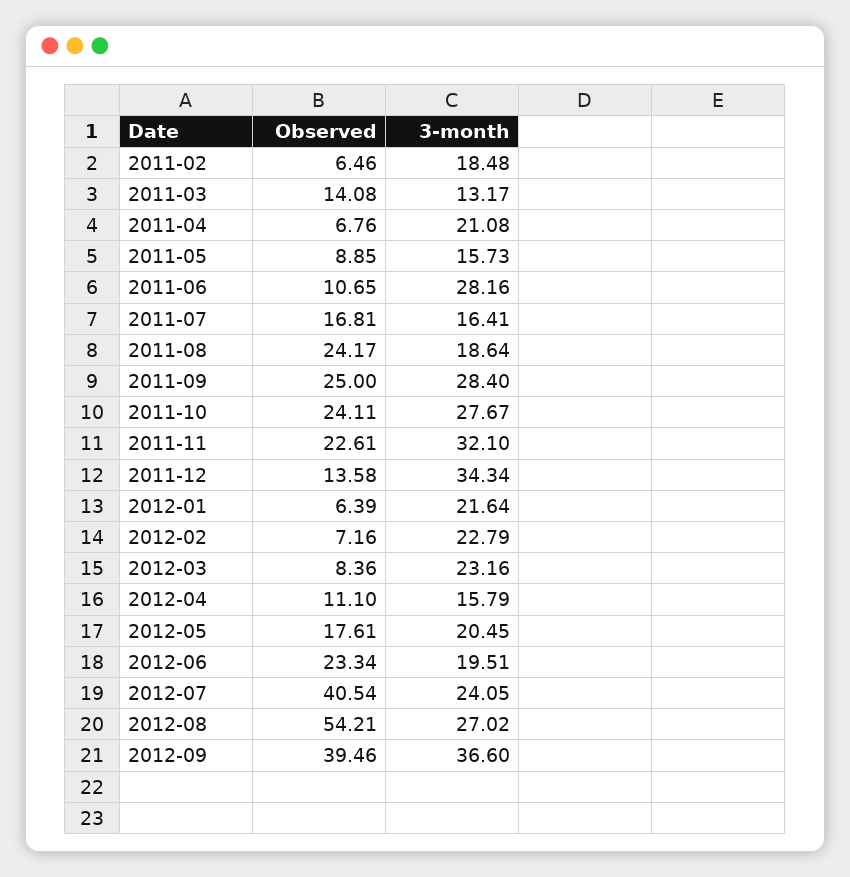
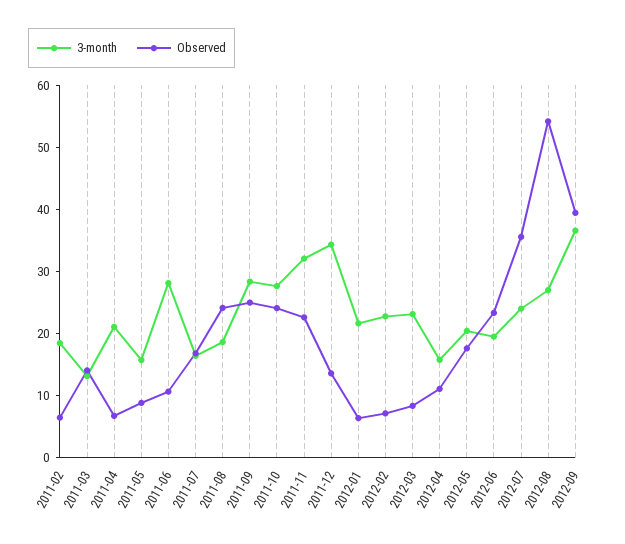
Observed, 2012-07: 40.54 -> 36

